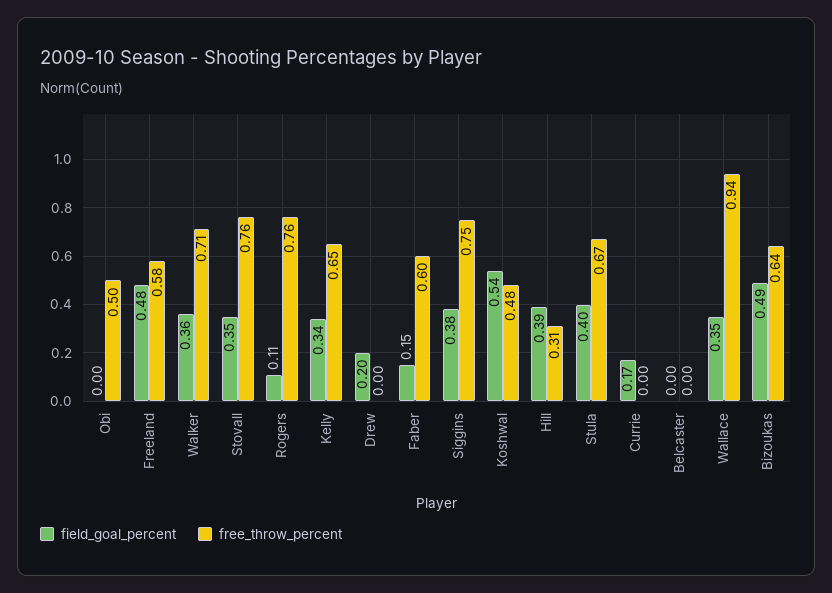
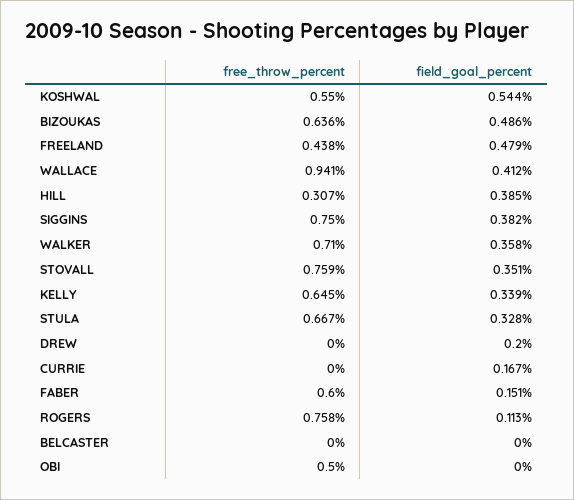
free_throw_percent, Freeland: 0.58 -> 0.438
free_throw_percent, Koshwal: 0.48 -> 0.55
field_goal_percent, Stula: 0.4 -> 0.328
field_goal_percent, Wallace: 0.35 -> 0.412

